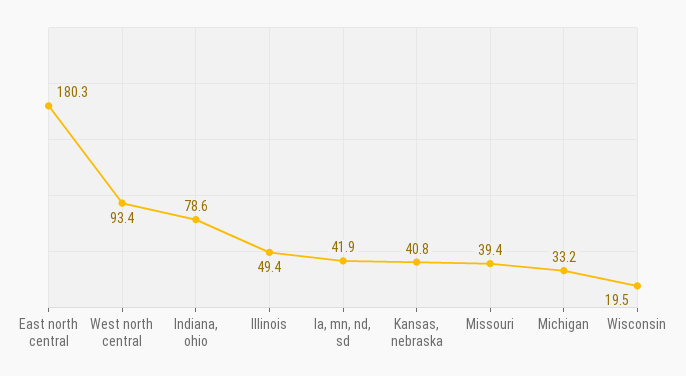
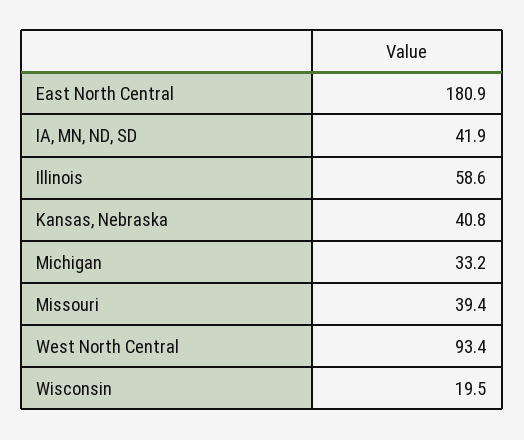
East north central: 180.3 -> 180.9
Indiana, ohio: 78.6 -> none
Illinois: 49.4 -> 58.6

